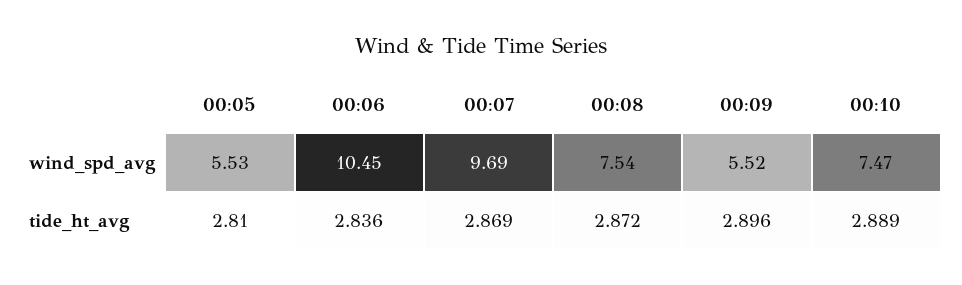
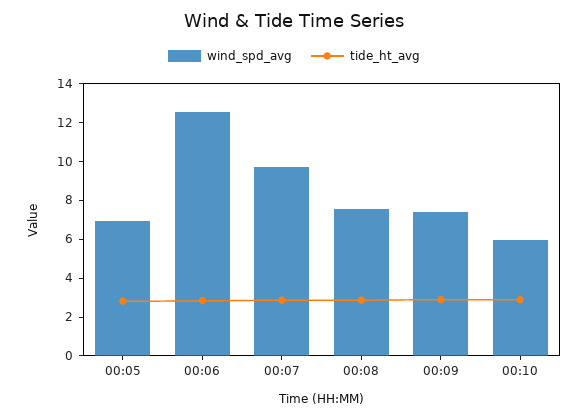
wind_spd_avg, 00:05: 5.53 -> 7
wind_spd_avg, 00:06: 10.45 -> 12.5
wind_spd_avg, 00:09: 5.52 -> 7.5
wind_spd_avg, 00:10: 7.47 -> 6

